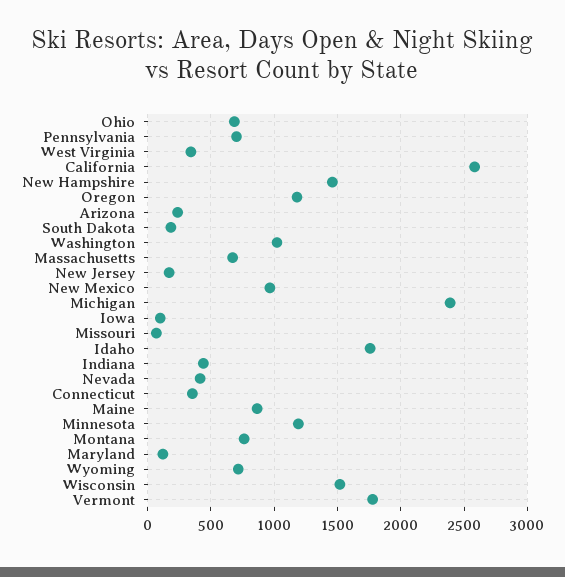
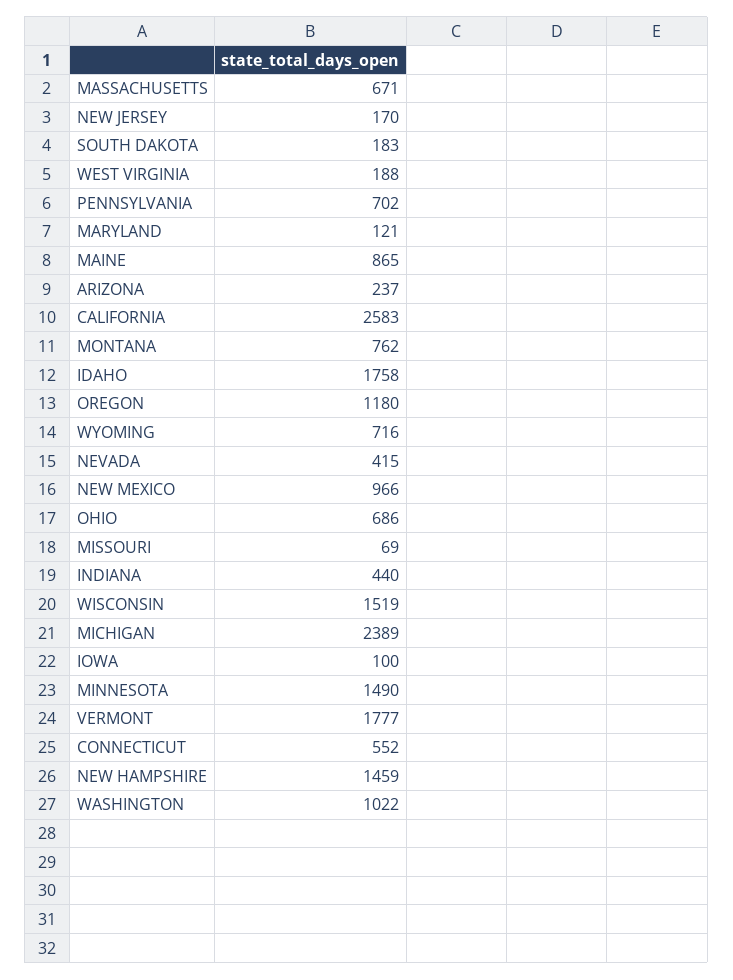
West Virginia: 350 -> 188
Connecticut: 350 -> 552
Minnesota: 1200 -> 1490

